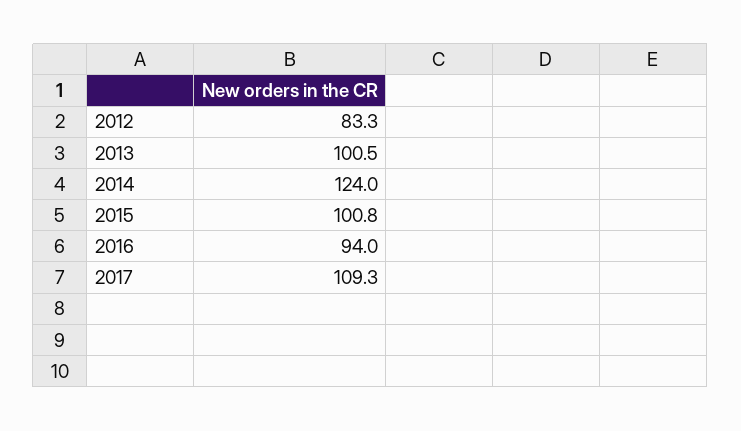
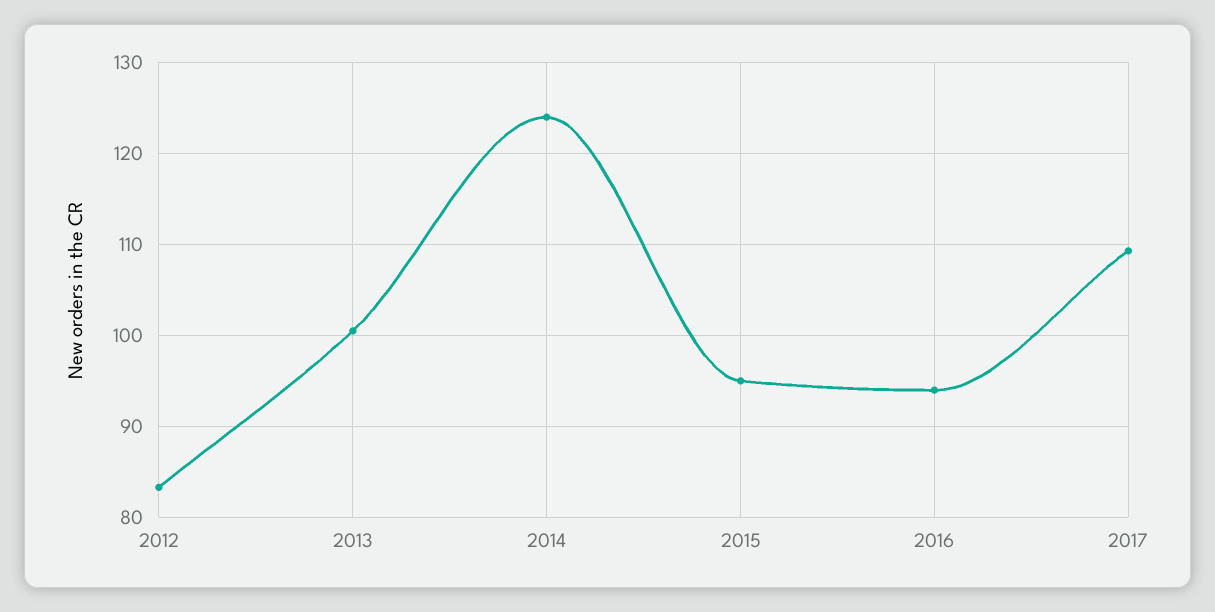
2015: 100.8 -> 95

